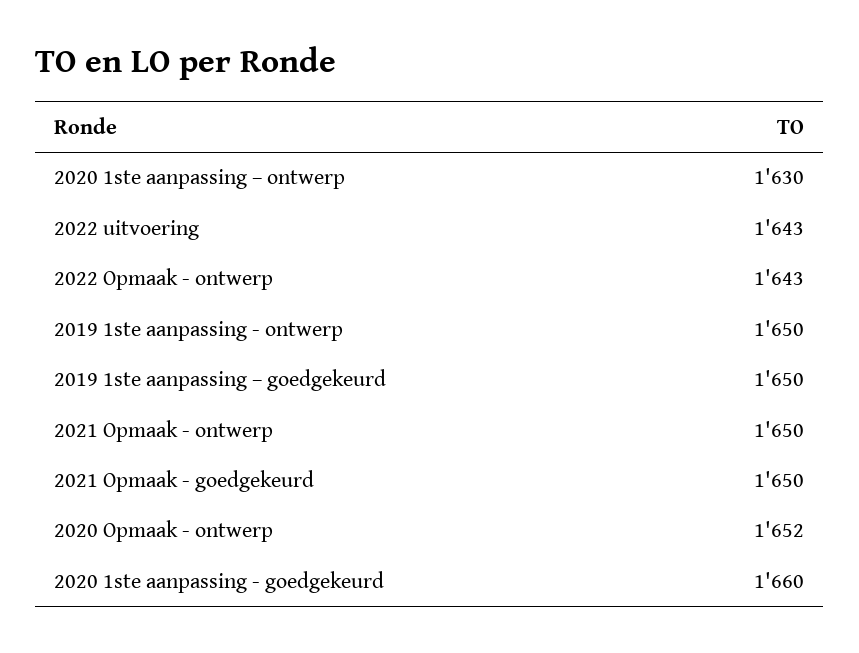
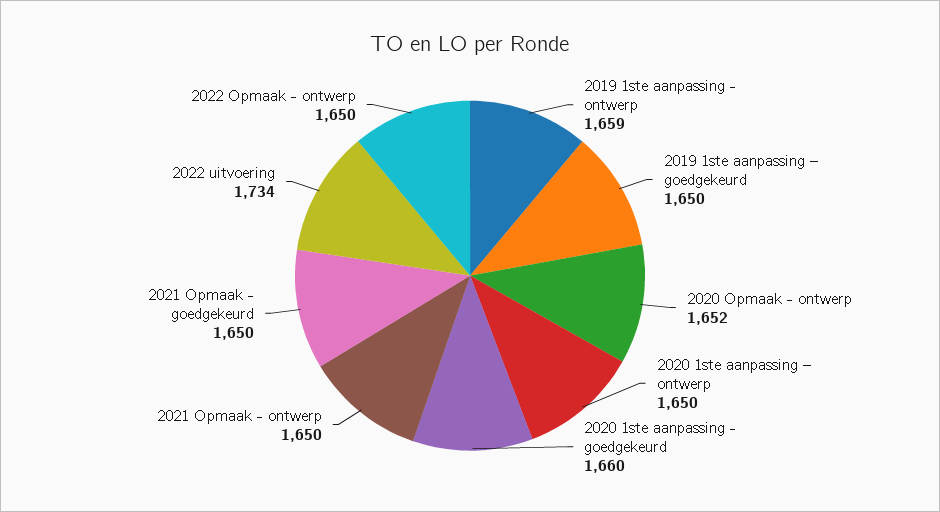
2020 1ste aanpassing – ontwerp: 1630 -> 1650
2022 uitvoering: 1643 -> 1734
2022 Opmaak - ontwerp: 1643 -> 1650
2019 1ste aanpassing - ontwerp: 1650 -> 1659

